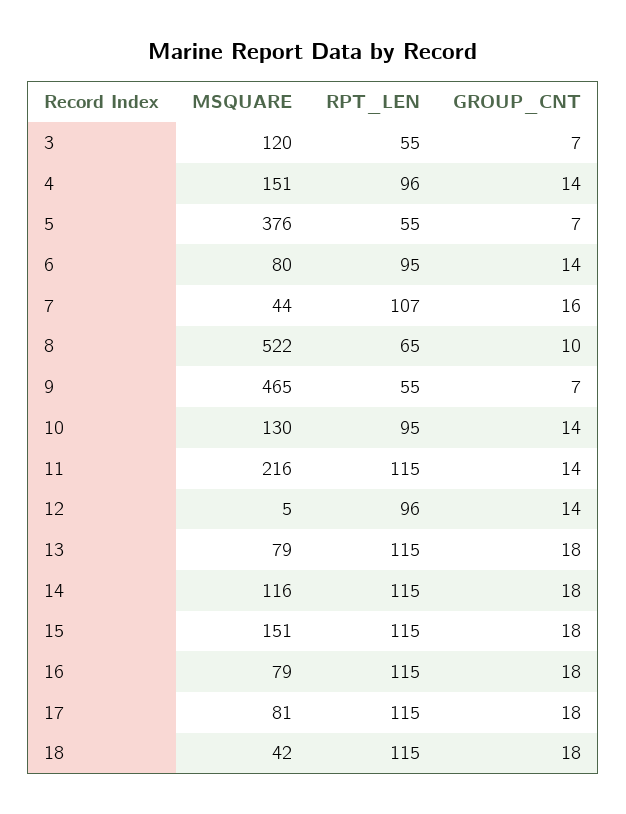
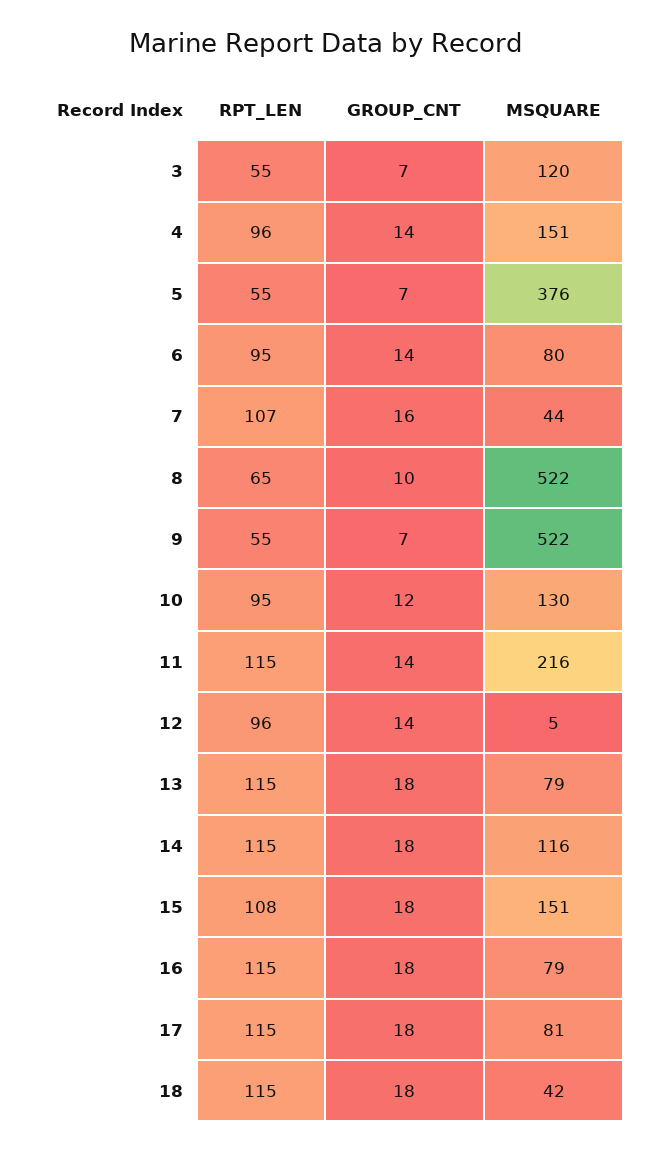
MSQUARE, 9: 465 -> 522
GROUP_CNT, 10: 14 -> 12
RPT_LEN, 15: 115 -> 108

